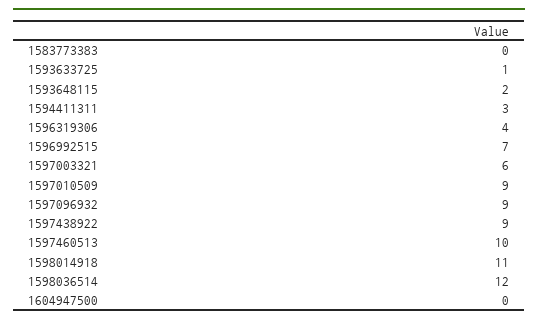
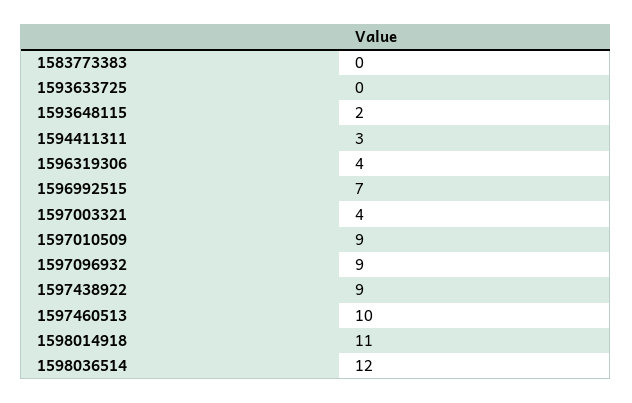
1593633725: 1 -> 0
1597003321: 6 -> 4
1604947500: 0 -> none

